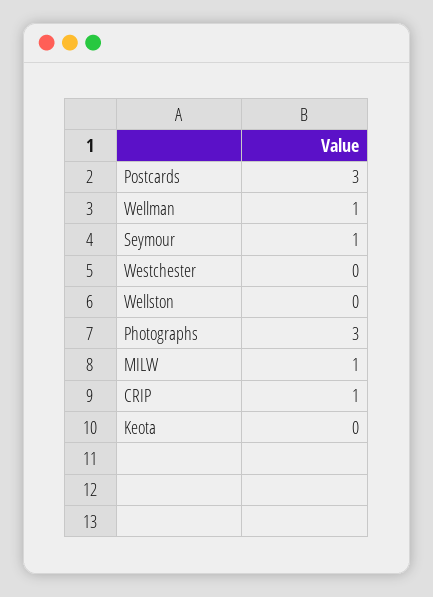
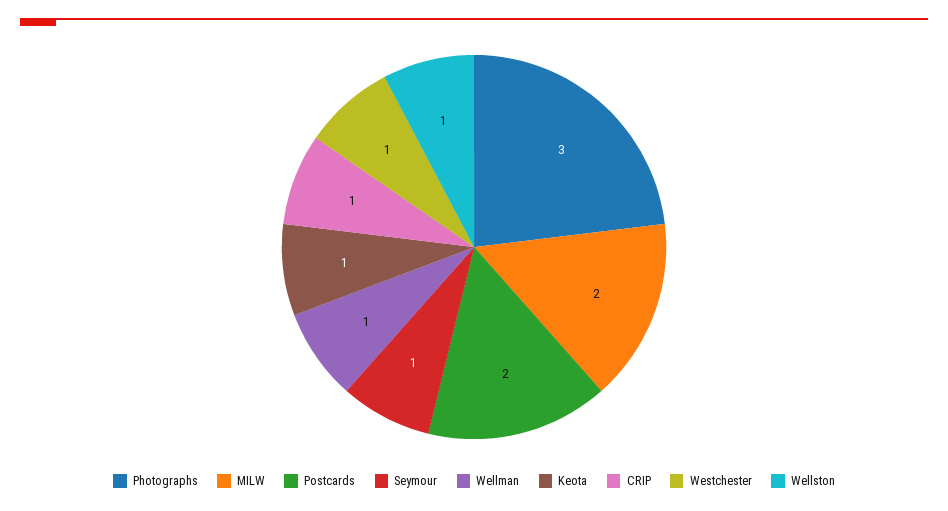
Postcards: 3 -> 2
Westchester: 0 -> 1
Wellston: 0 -> 1
MILW: 1 -> 2
Keota: 0 -> 1

